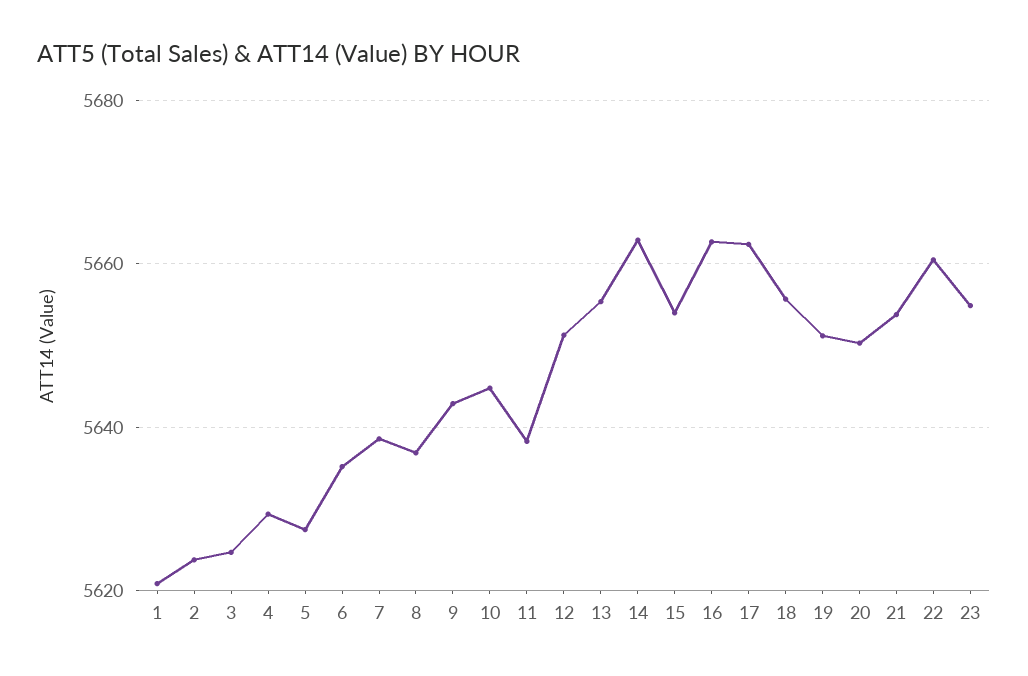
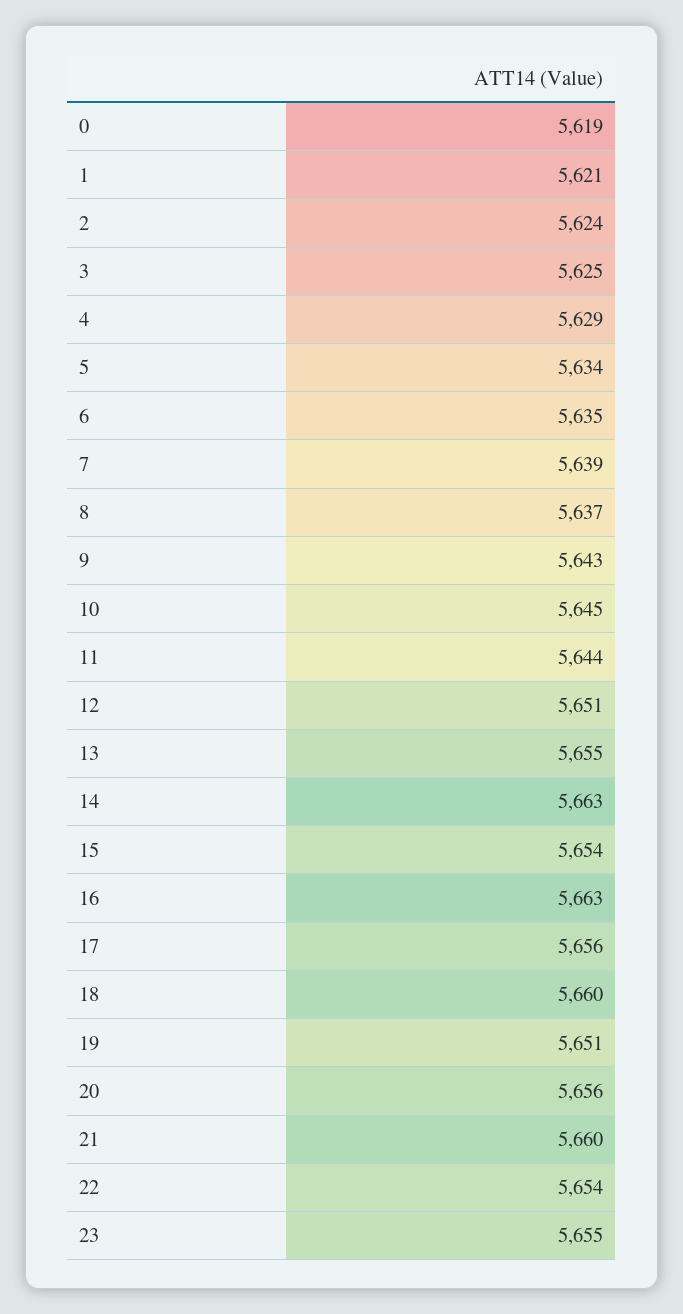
5: 5628 -> 5634
11: 5638 -> 5644
17: 5662 -> 5656
18: 5656 -> 5660
20: 5650 -> 5656
21: 5654 -> 5660
22: 5660 -> 5654
0: none -> 5619

